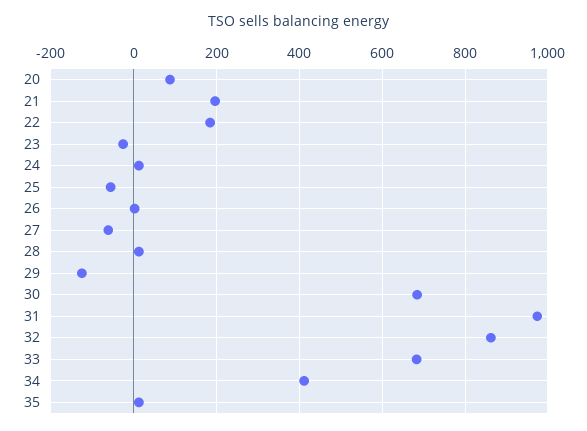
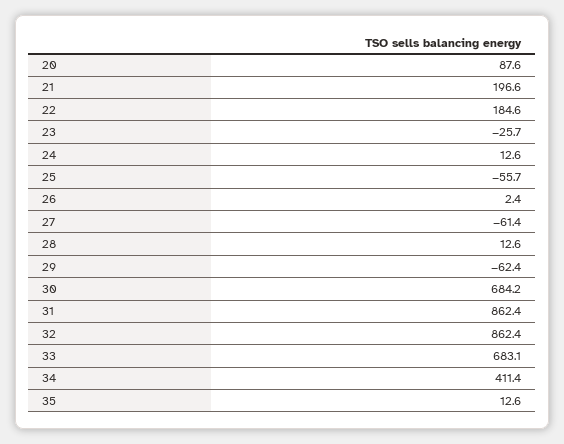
29: -120 -> -62.4
31: 980 -> 862.4

